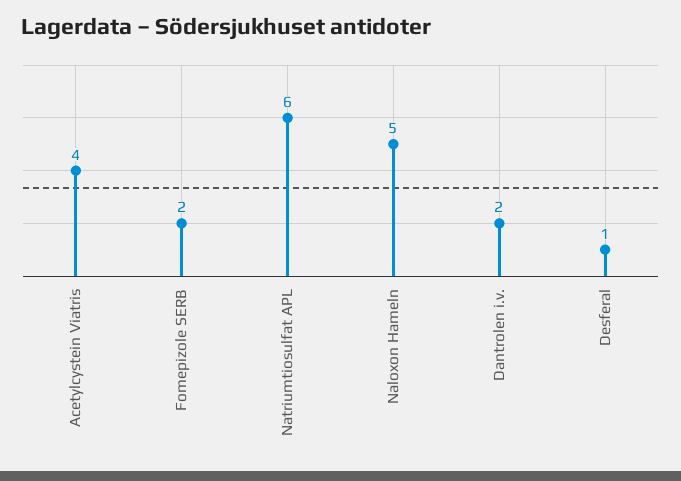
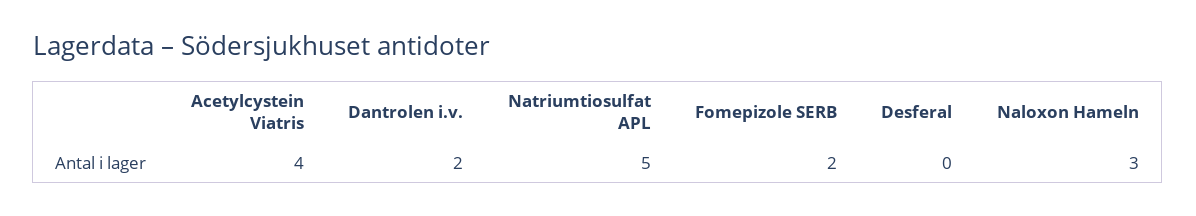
Natriumtiosulfat APL: 6 -> 5
Naloxon Hameln: 5 -> 3
Desferal: 1 -> 0

